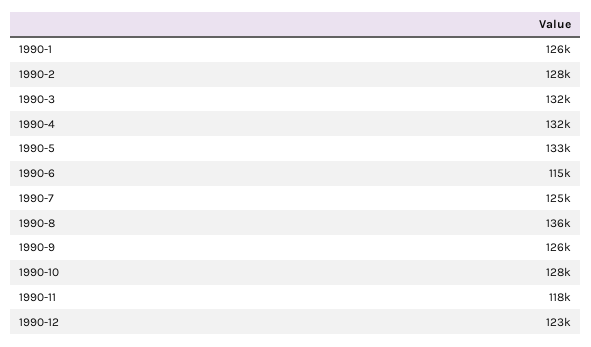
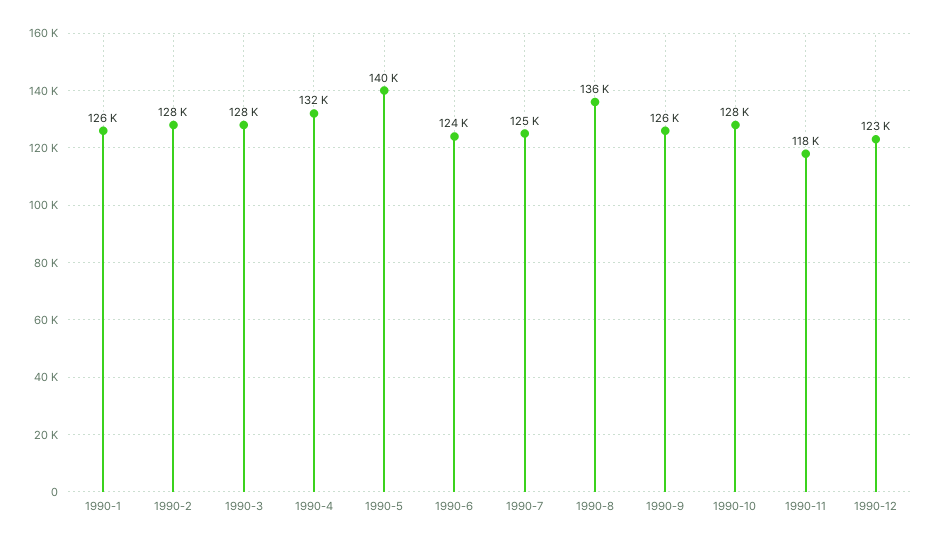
1990-3: 132000 -> 128000
1990-5: 133000 -> 140000
1990-6: 115000 -> 124000

